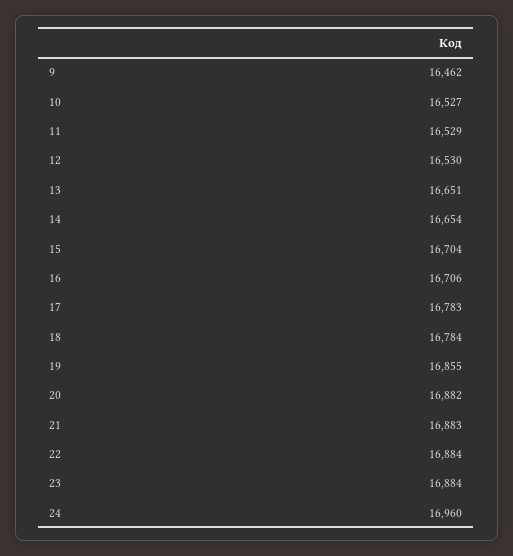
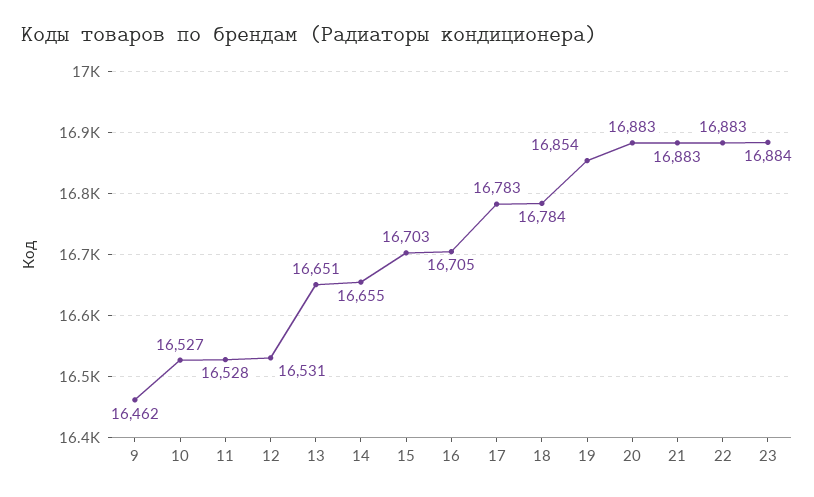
11: 16529 -> 16528
12: 16530 -> 16531
14: 16654 -> 16655
15: 16704 -> 16703
16: 16706 -> 16705
19: 16855 -> 16854
20: 16882 -> 16883
22: 16884 -> 16883
24: 16960 -> none

